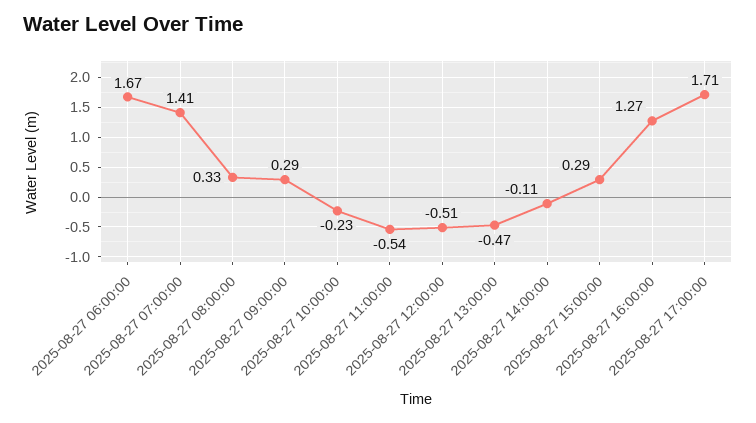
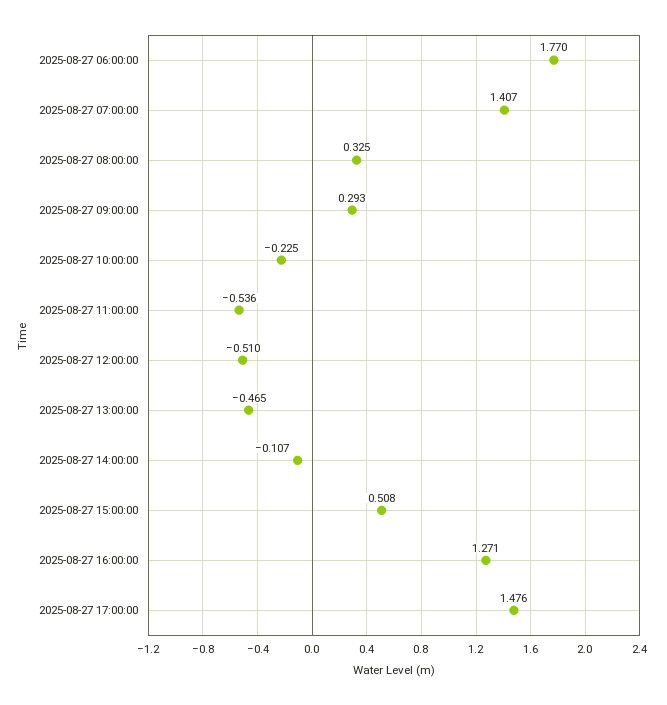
2025-08-27 06:00:00: 1.67 -> 1.77
2025-08-27 15:00:00: 0.29 -> 0.508
2025-08-27 17:00:00: 1.71 -> 1.476

